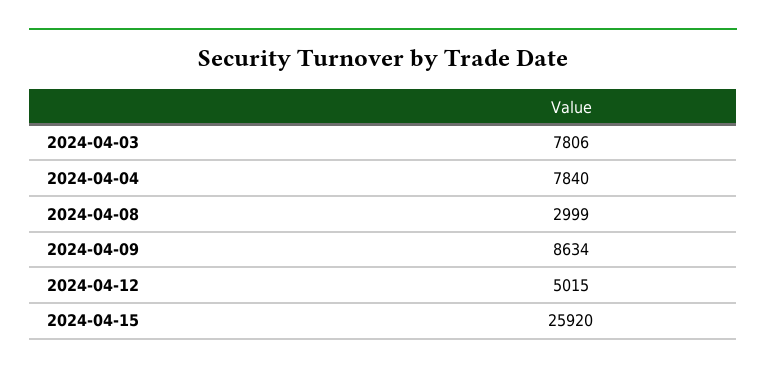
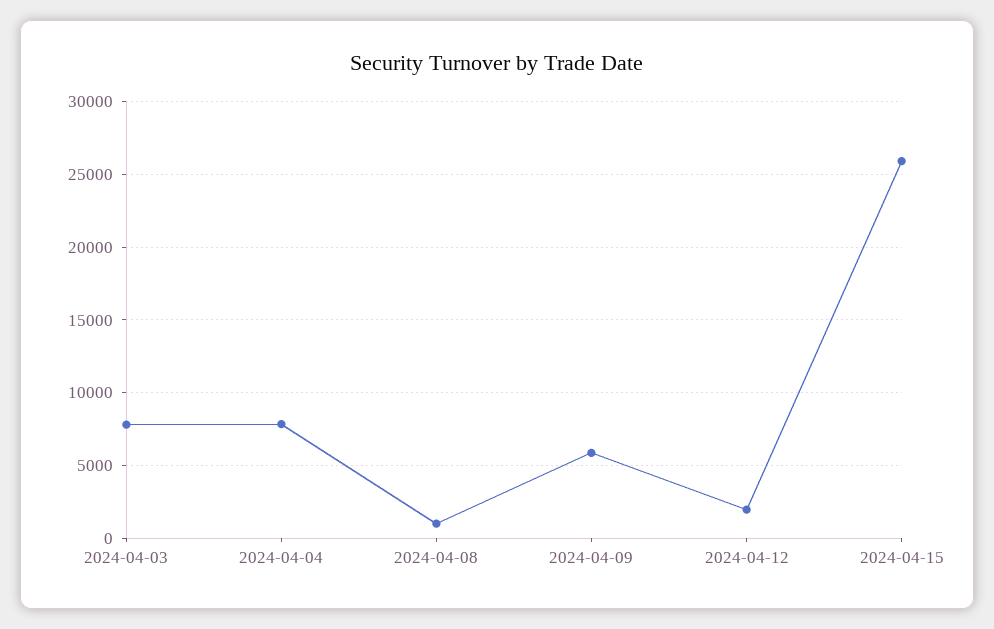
2024-04-08: 2999 -> 1000
2024-04-09: 8634 -> 6000
2024-04-12: 5015 -> 2000

